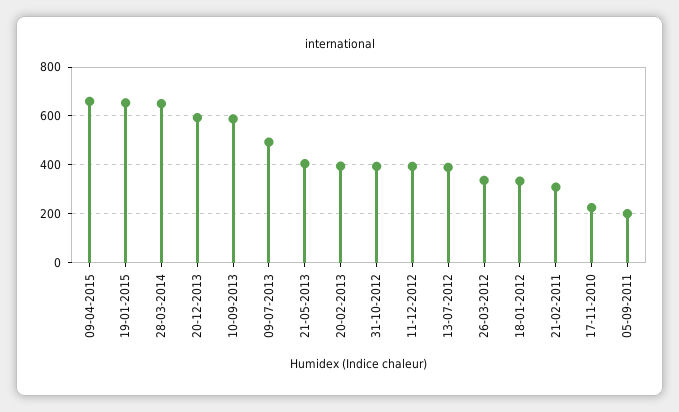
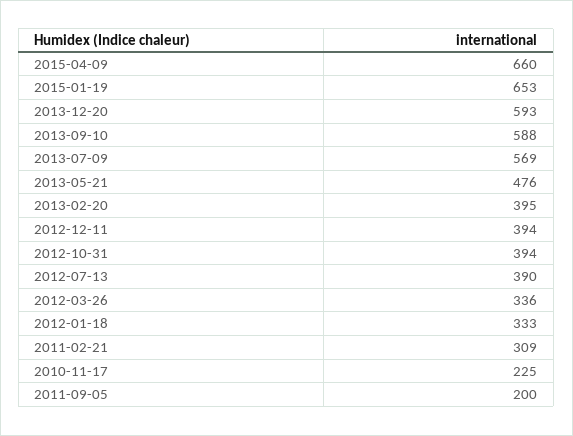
28-03-2014: 650 -> none
09-07-2013: 500 -> 569
21-05-2013: 400 -> 476

